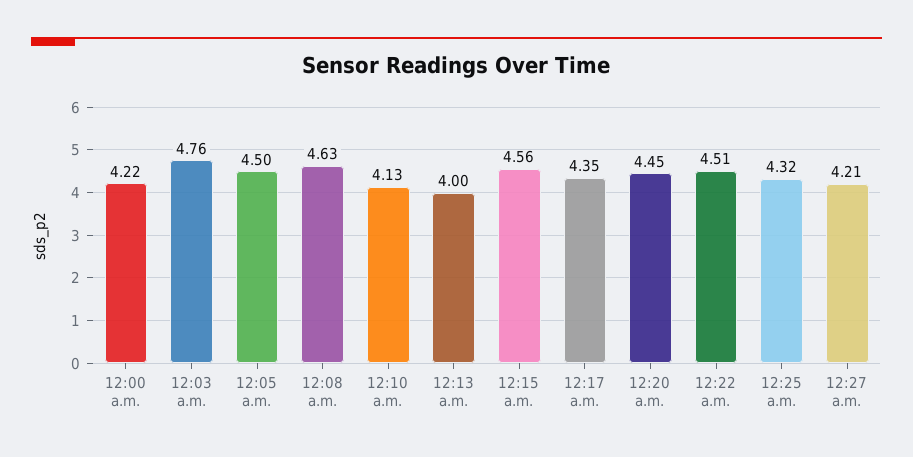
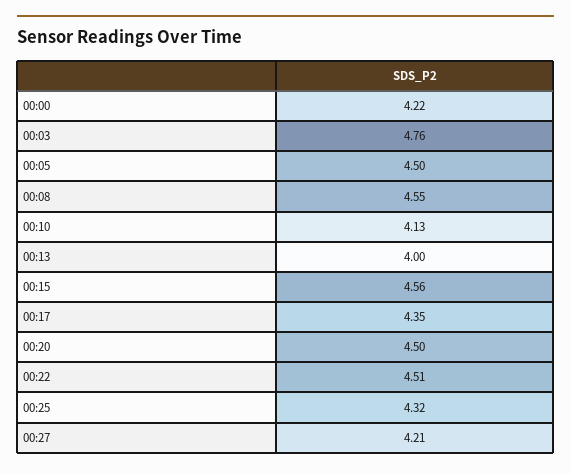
12:08 a.m.: 4.63 -> 4.55
12:20 a.m.: 4.45 -> 4.5

